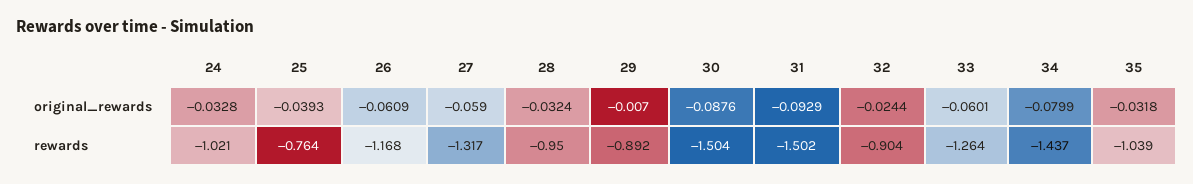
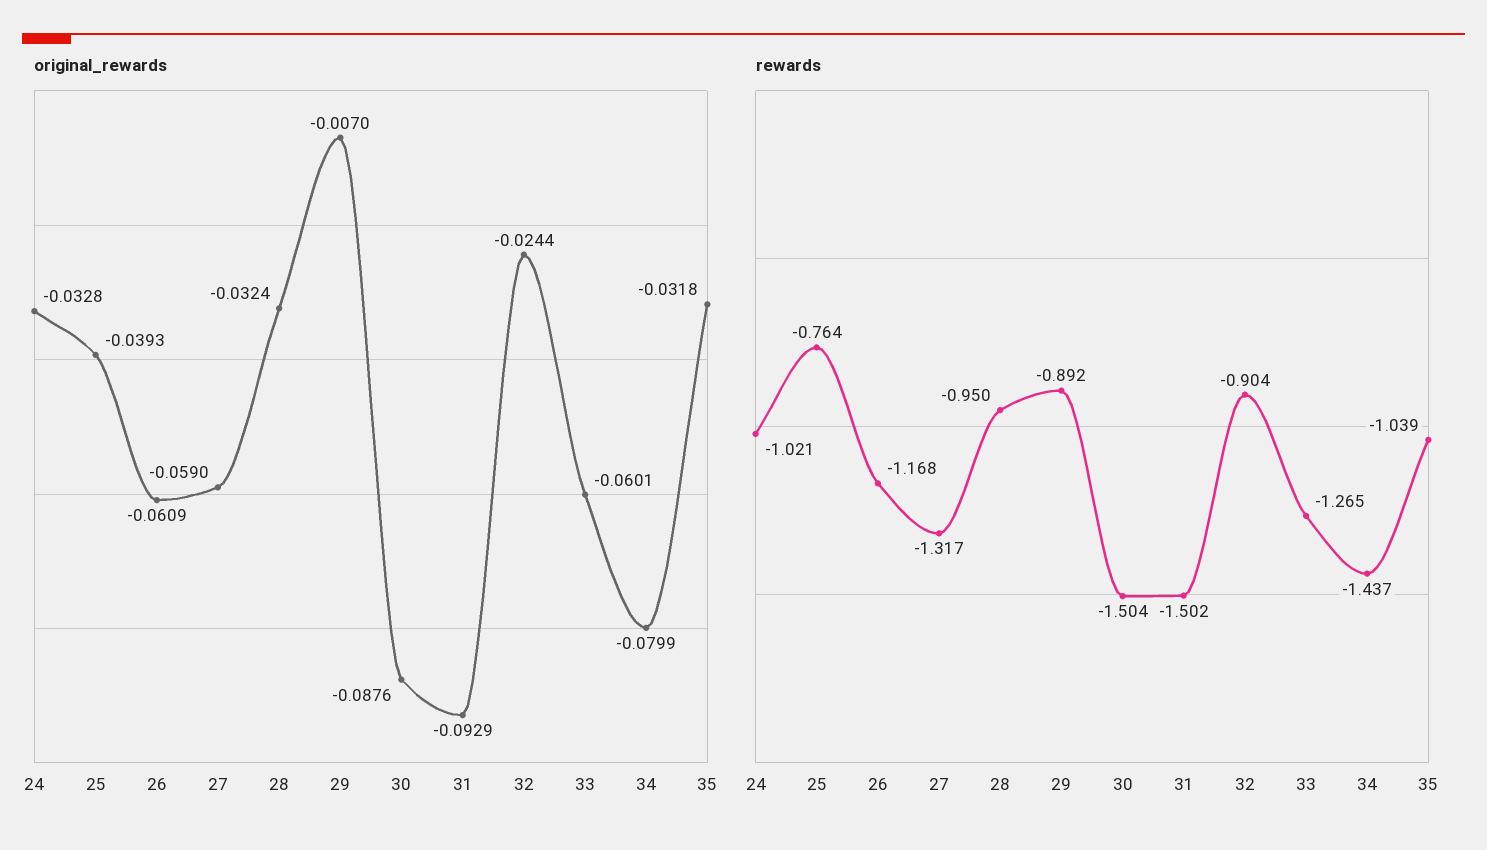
rewards, 33: -1.264 -> -1.265

